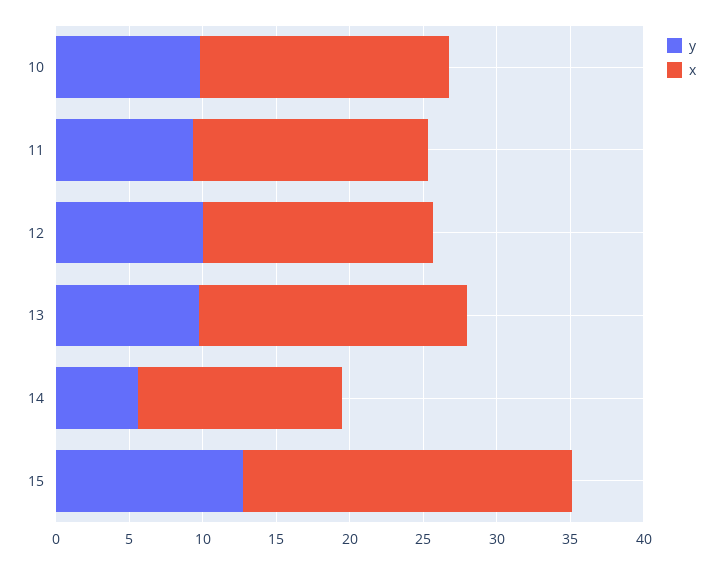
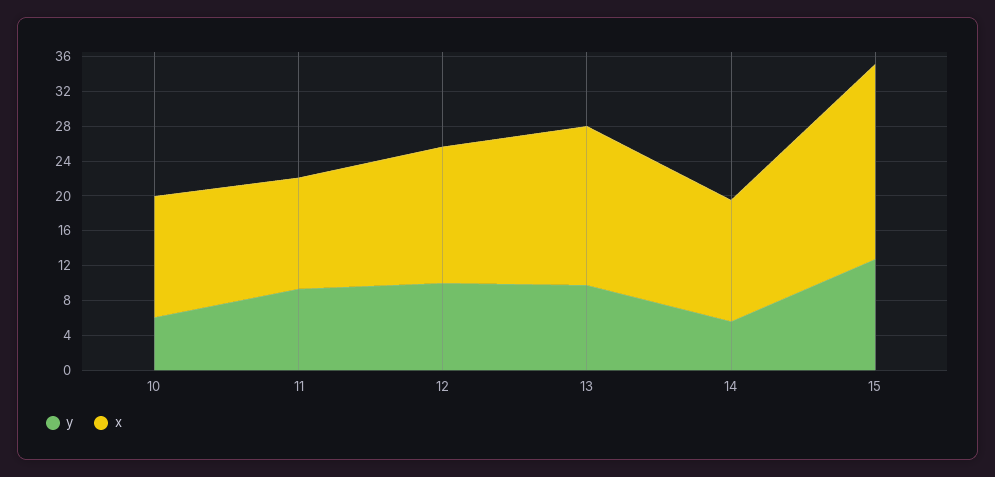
y, 10: 10 -> 6
x, 10: 17 -> 14
x, 11: 16 -> 13

